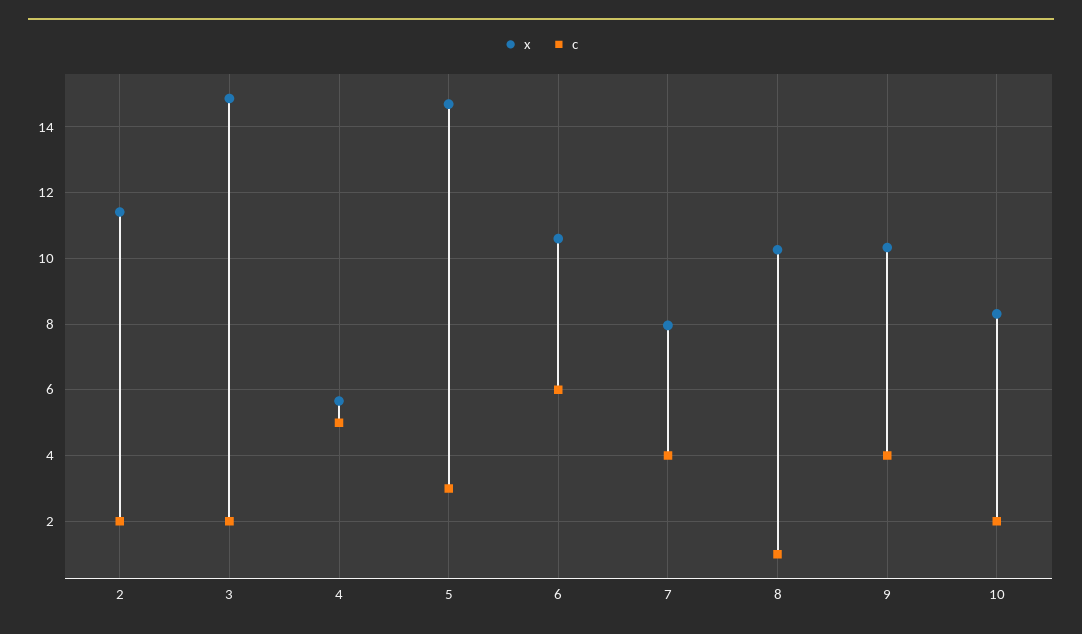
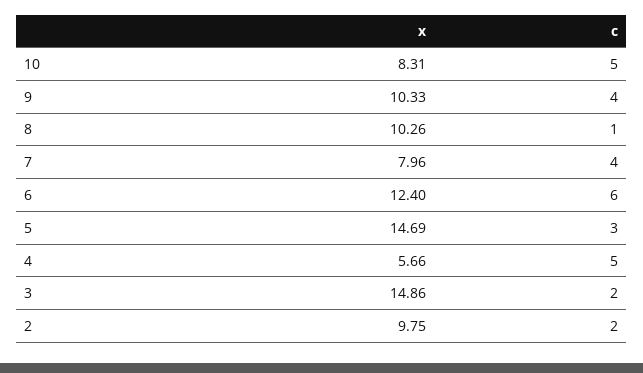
x, 2: 11.4 -> 9.75
x, 6: 10.6 -> 12.4
c, 10: 2 -> 5

